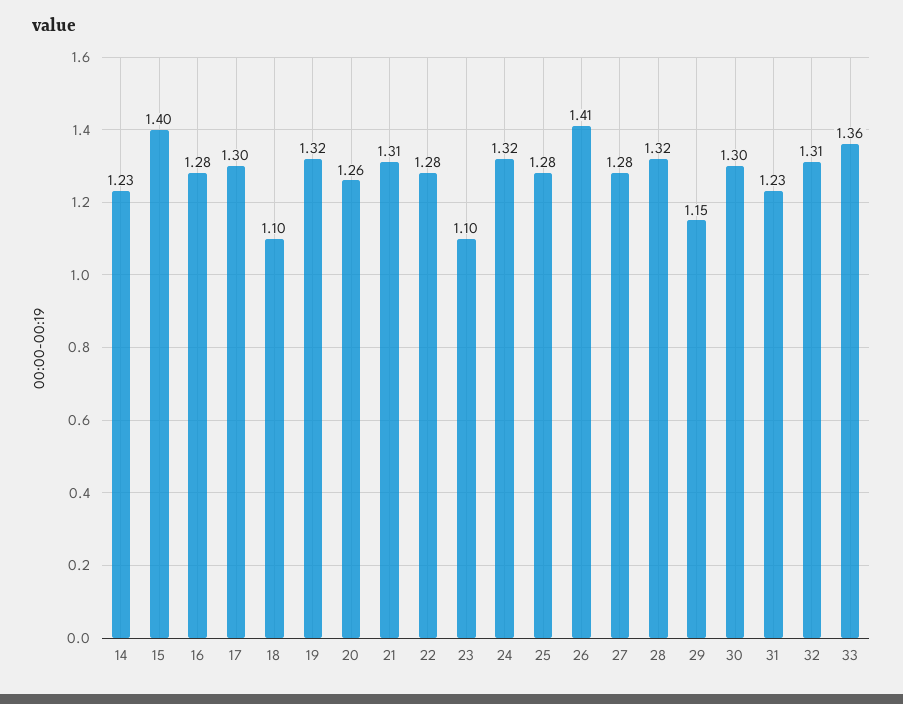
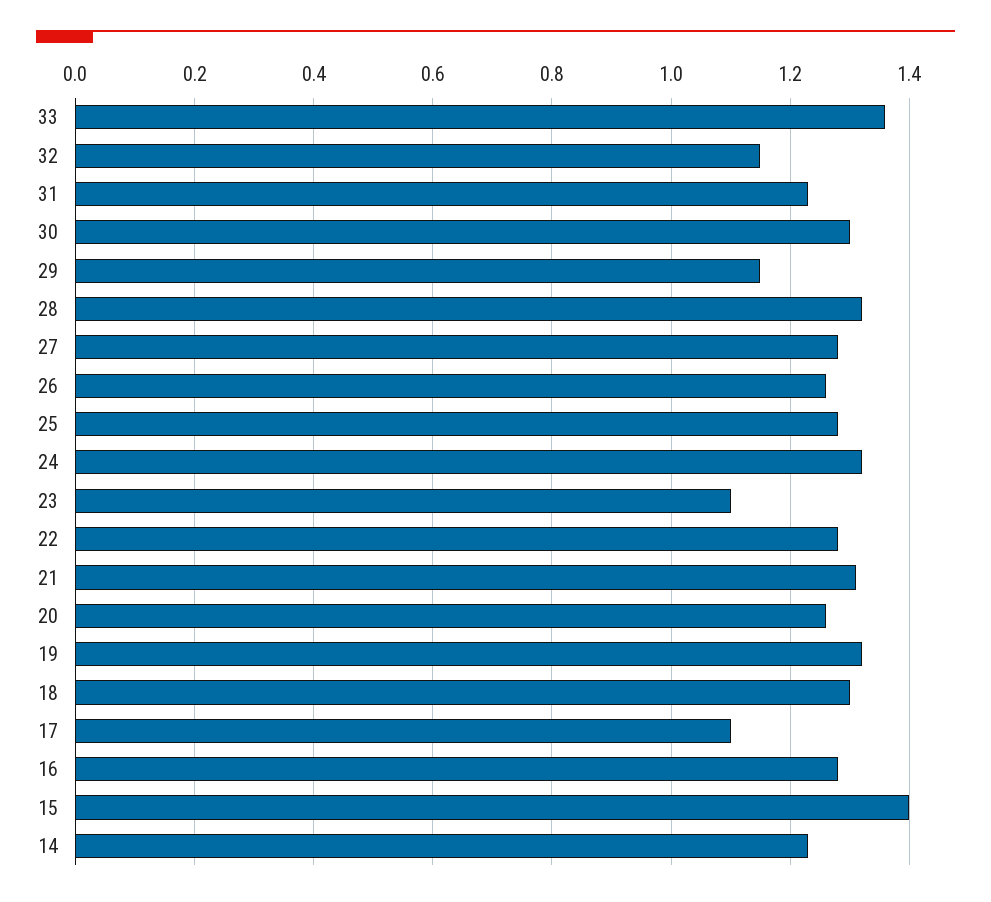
17: 1.3 -> 1.1
18: 1.1 -> 1.3
26: 1.41 -> 1.25
32: 1.31 -> 1.15

